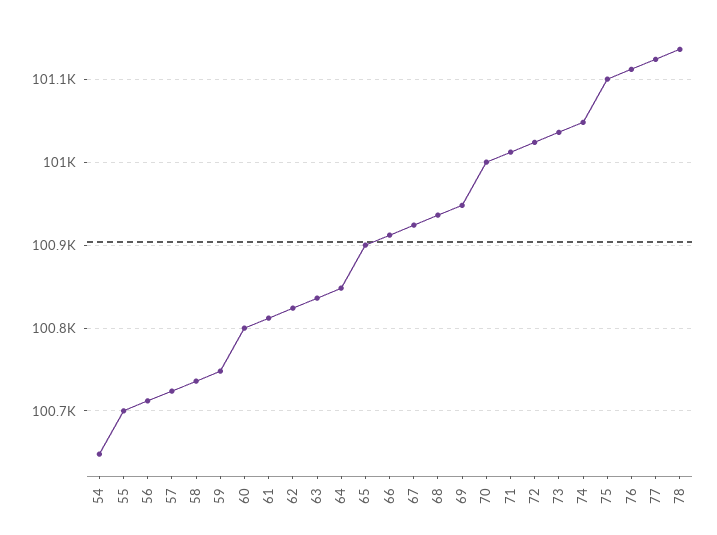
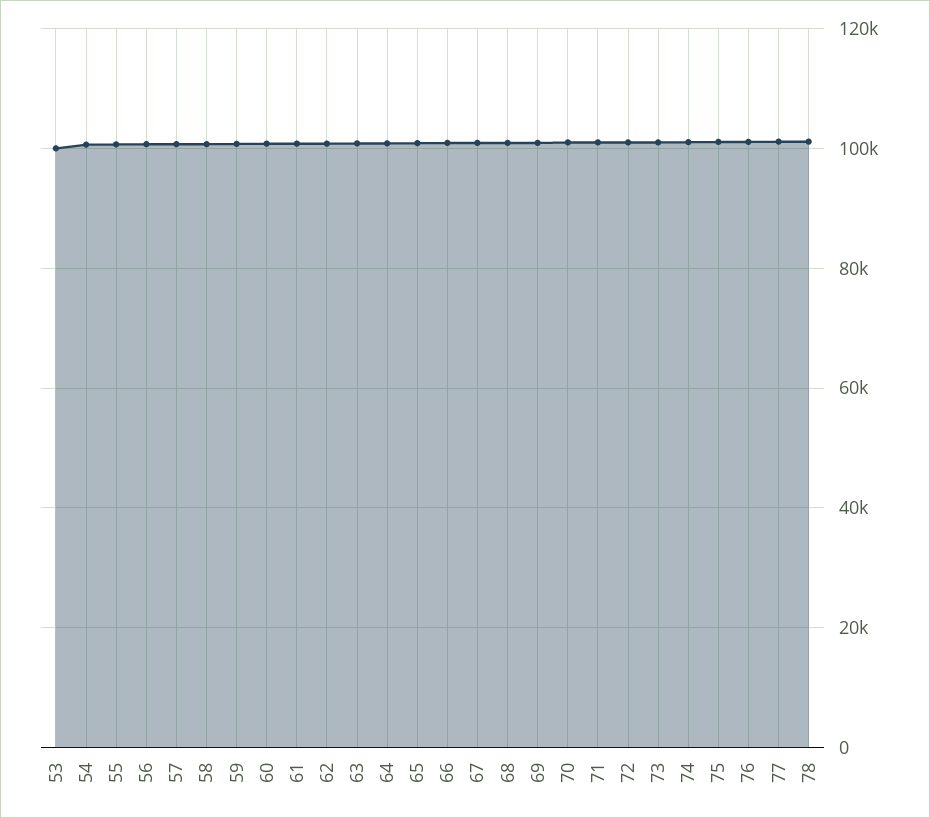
53: none -> 100000

